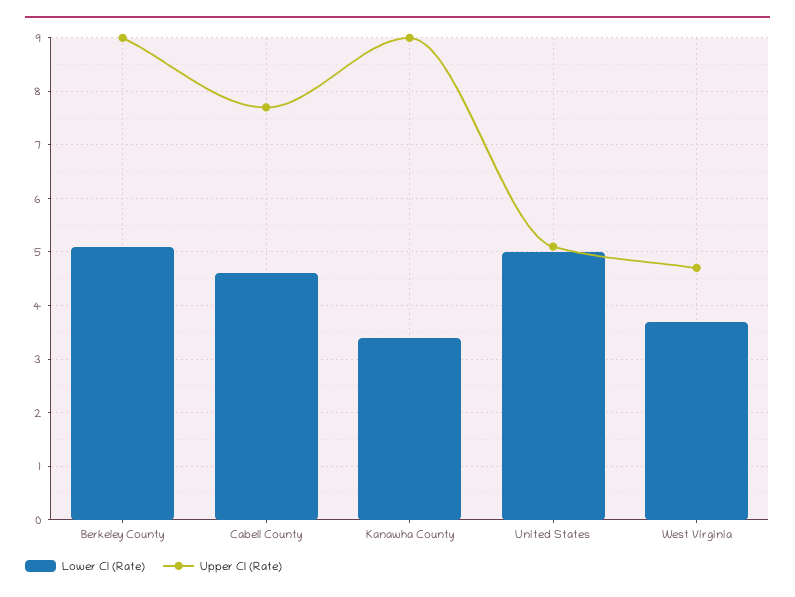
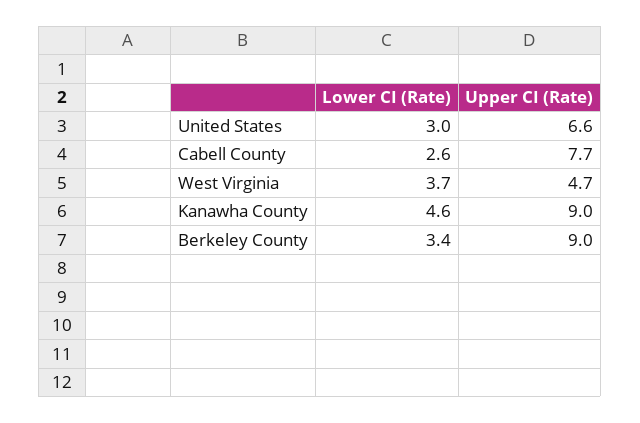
Lower CI (Rate), Berkeley County: 5 -> 3.4
Lower CI (Rate), Cabell County: 4.5 -> 2.6
Lower CI (Rate), Kanawha County: 3.5 -> 4.6
Lower CI (Rate), United States: 5 -> 3
Upper CI (Rate), United States: 5 -> 6.6

